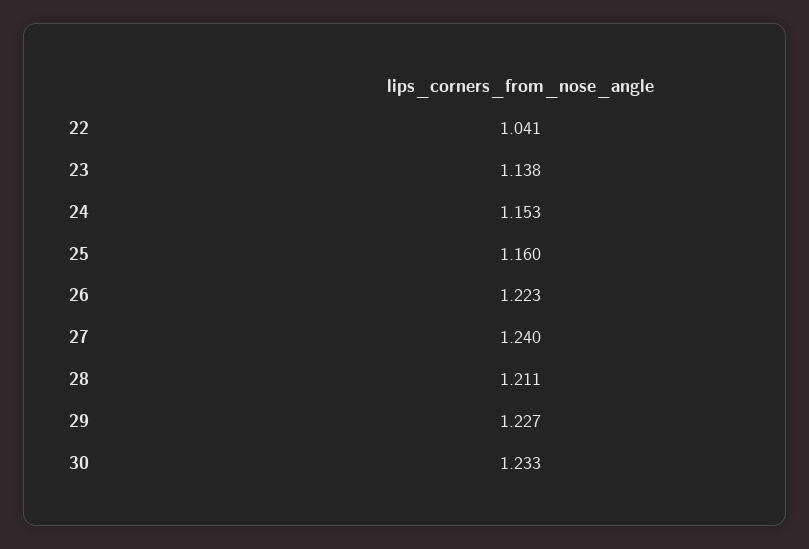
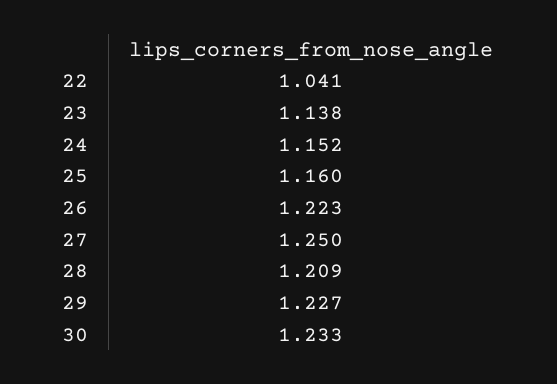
24: 1.153 -> 1.152
27: 1.24 -> 1.25
28: 1.211 -> 1.209

